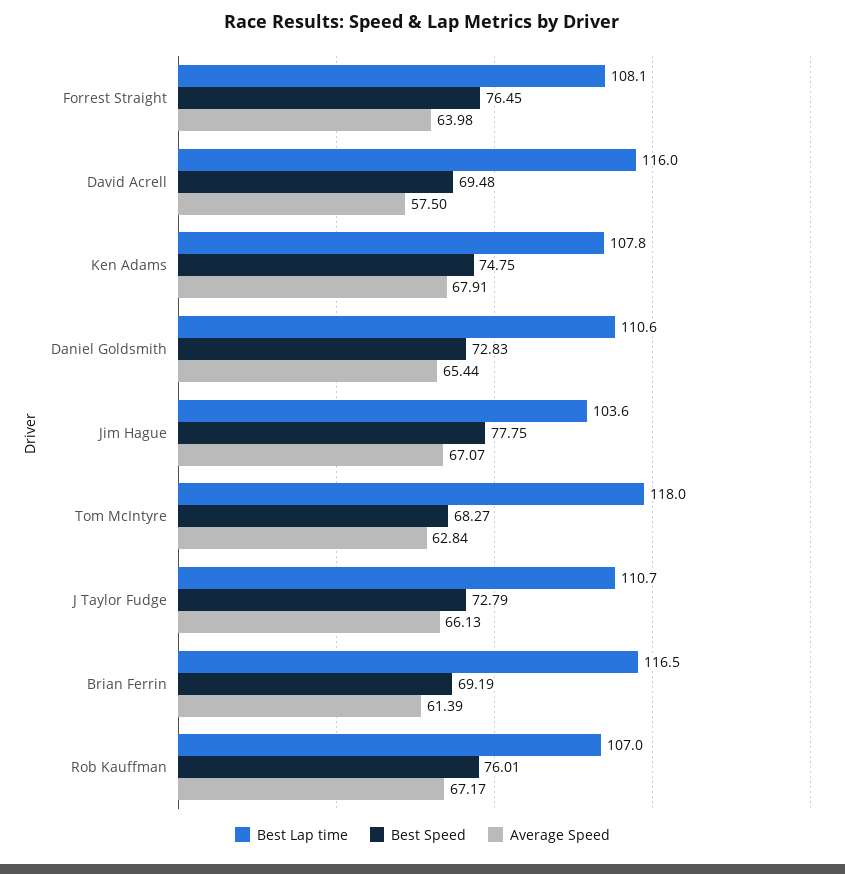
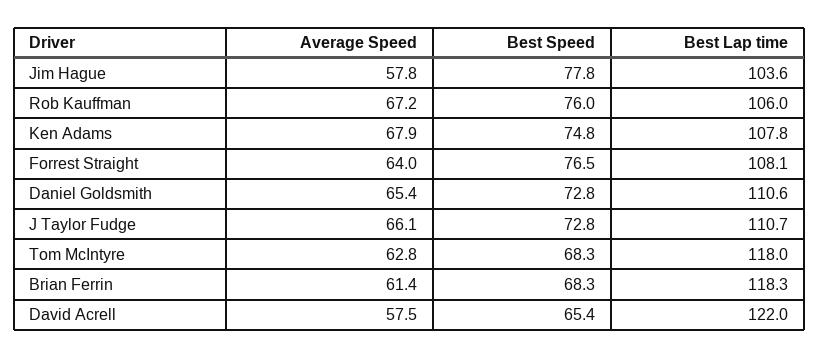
Best Lap time, David Acrell: 116 -> 122
Best Speed, David Acrell: 69.48 -> 65.4
Average Speed, Jim Hague: 67.07 -> 57.8
Best Lap time, Brian Ferrin: 116.5 -> 118.3
Best Speed, Brian Ferrin: 69.19 -> 68.3
Best Lap time, Rob Kauffman: 107 -> 106

